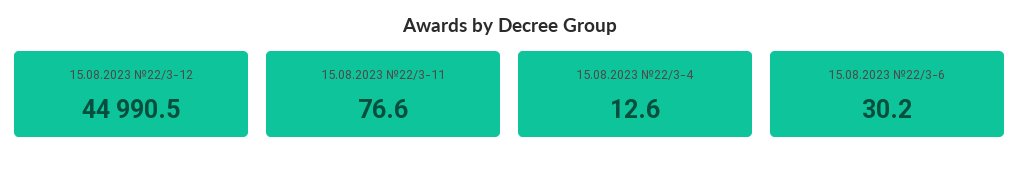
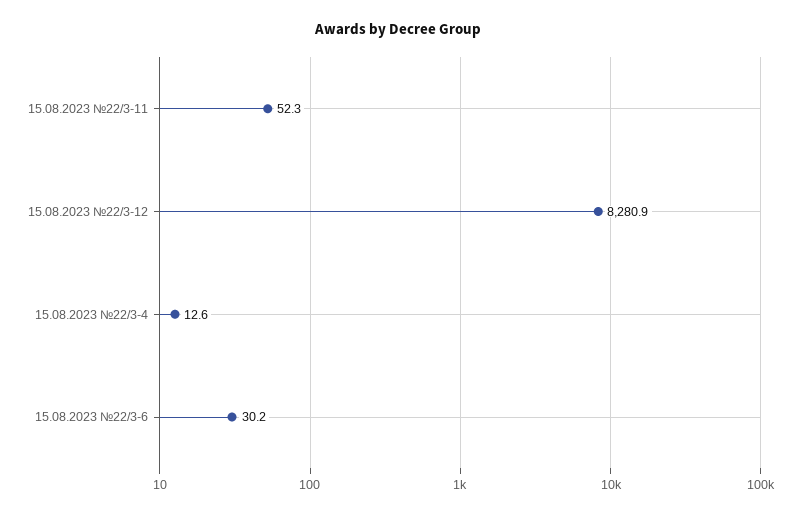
15.08.2023 №22/3-12: 44990.5 -> 8280.9
15.08.2023 №22/3-11: 76.6 -> 52.3

